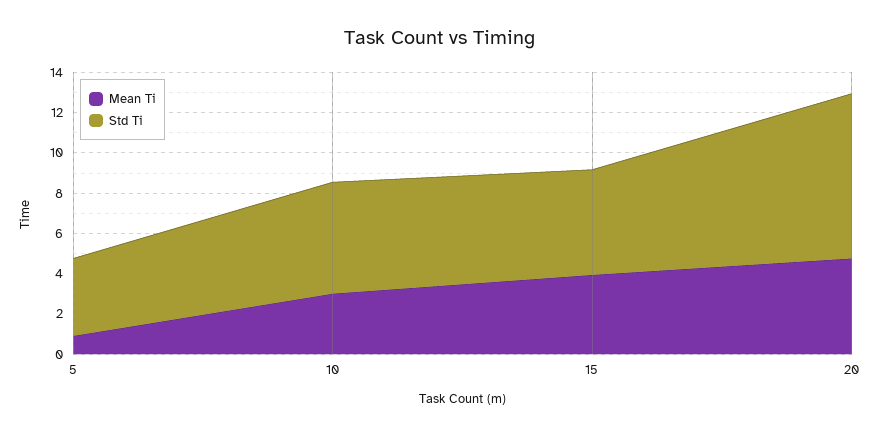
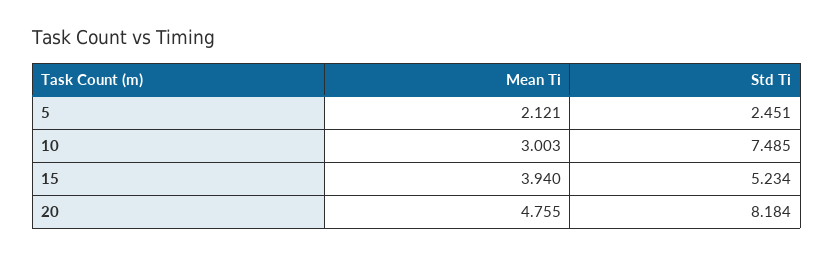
Mean Ti, 5: 1 -> 2.121
Std Ti, 5: 4 -> 2.451
Std Ti, 10: 5.5 -> 7.485

